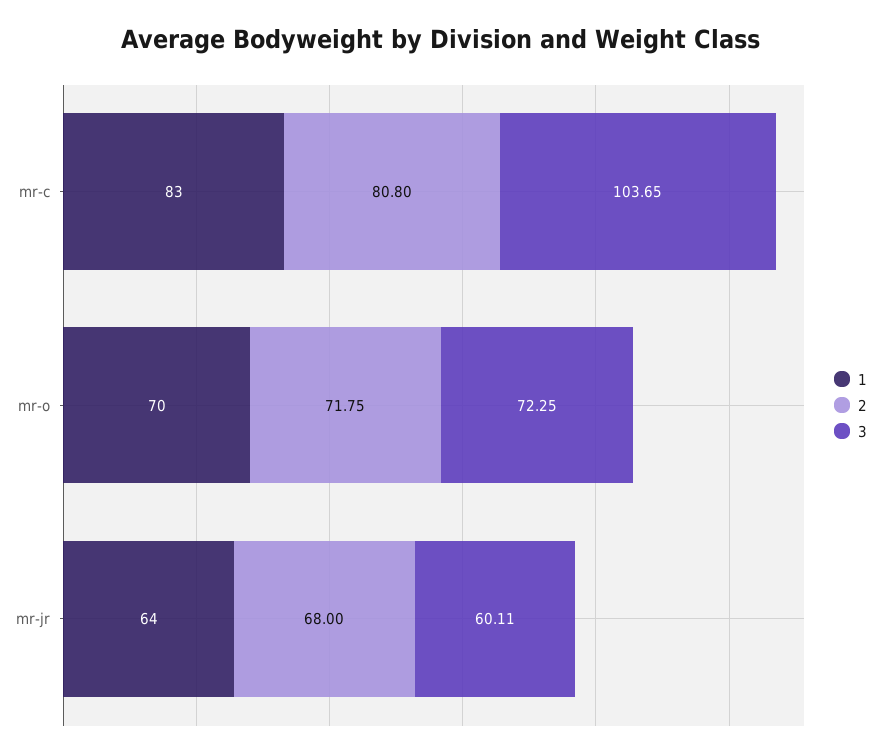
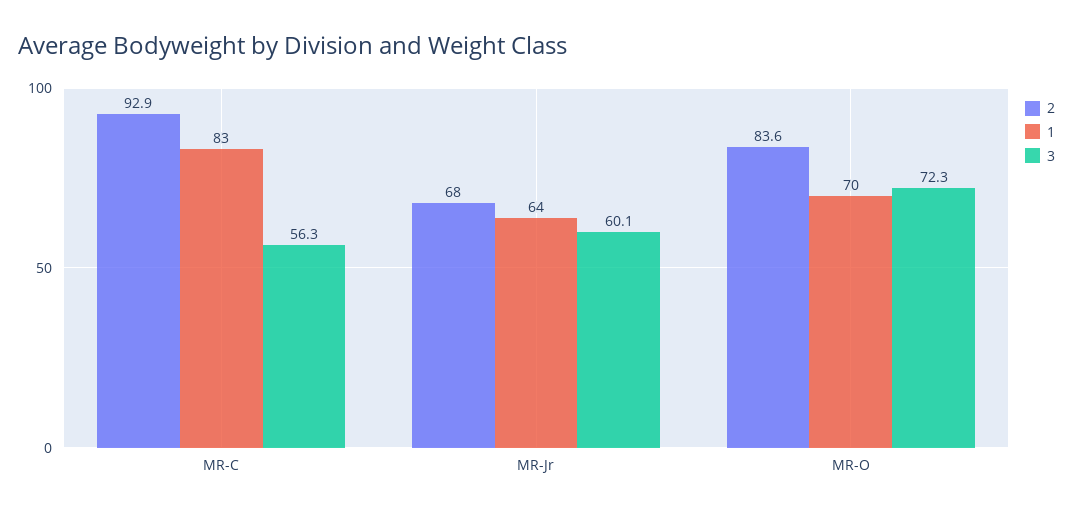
2, mr-c: 80.8 -> 92.9
3, mr-c: 103.65 -> 56.3
2, mr-o: 71.75 -> 83.6

